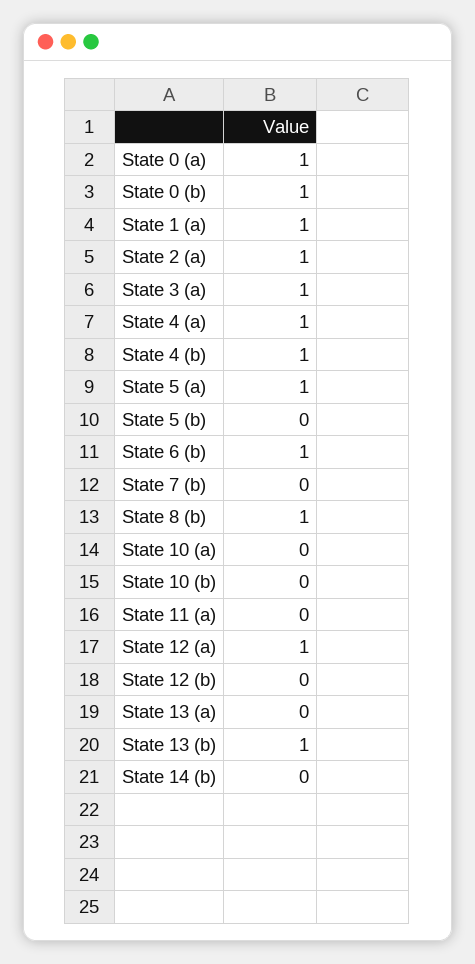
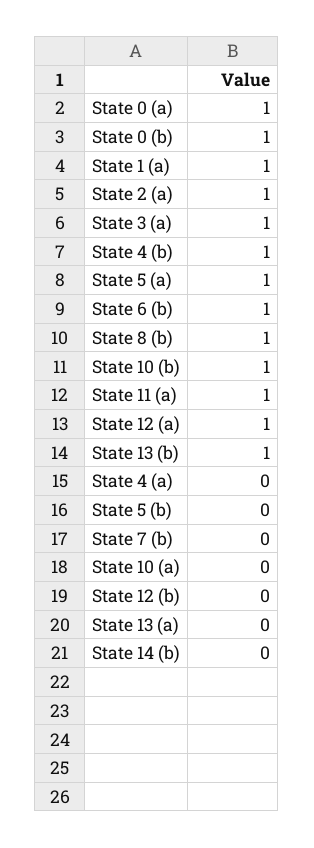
State 4 (a): 1 -> 0
State 10 (b): 0 -> 1
State 11 (a): 0 -> 1

